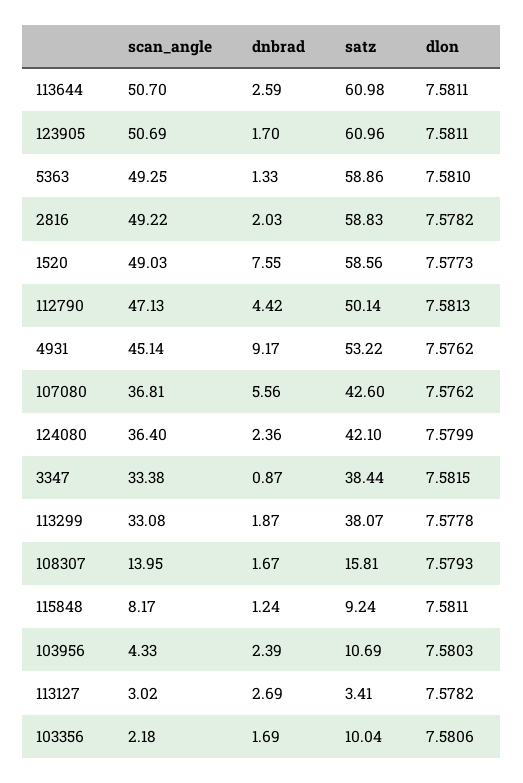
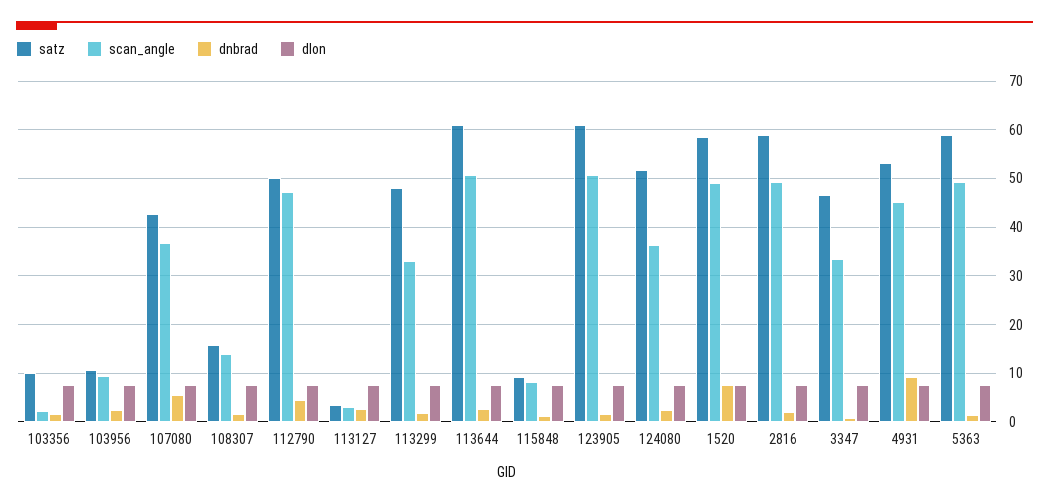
satz, 124080: 42.1 -> 52
satz, 3347: 38.44 -> 46
satz, 113299: 38.07 -> 48
scan_angle, 103956: 4.33 -> 10

